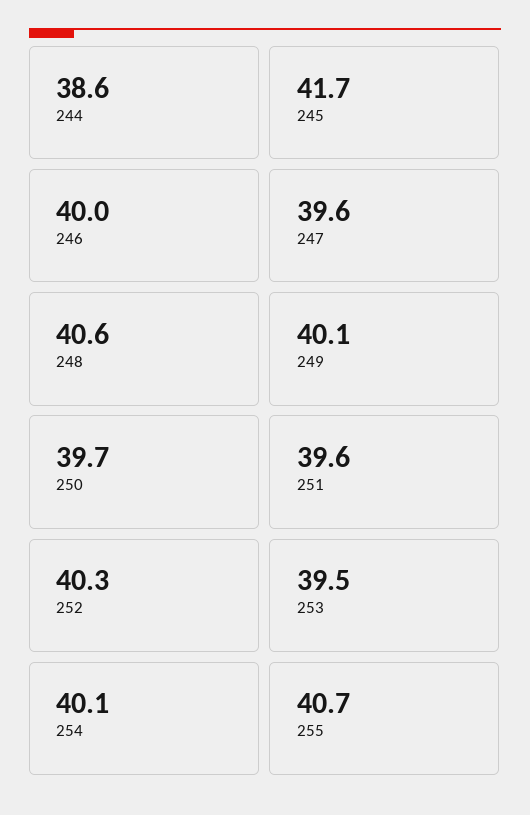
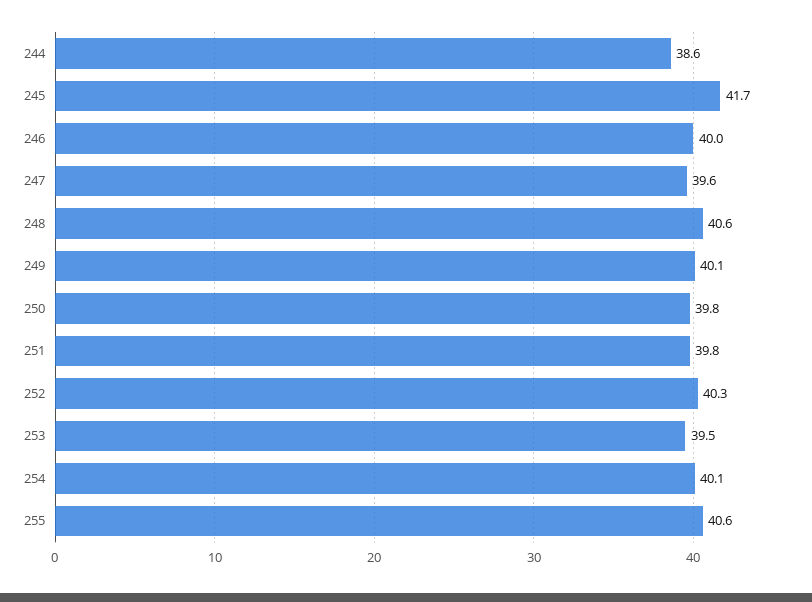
250: 39.7 -> 39.8
251: 39.6 -> 39.8
255: 40.7 -> 40.6

